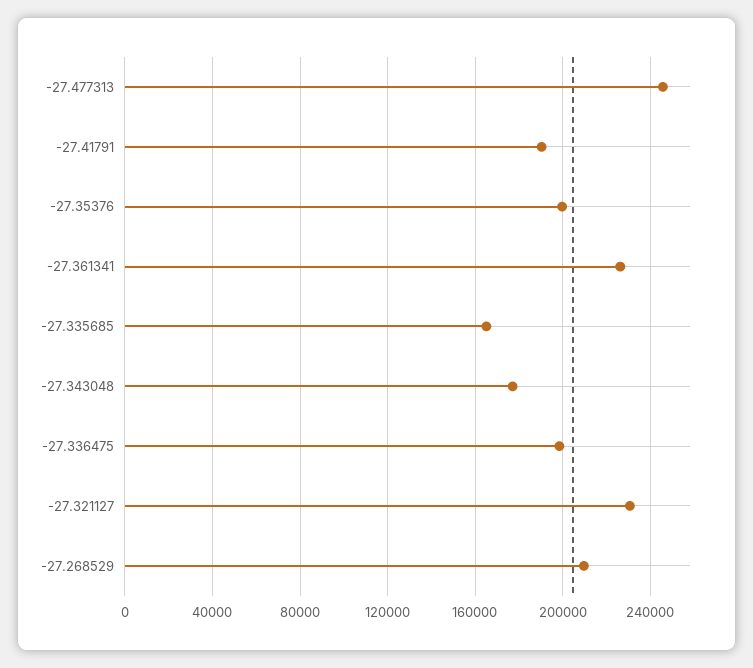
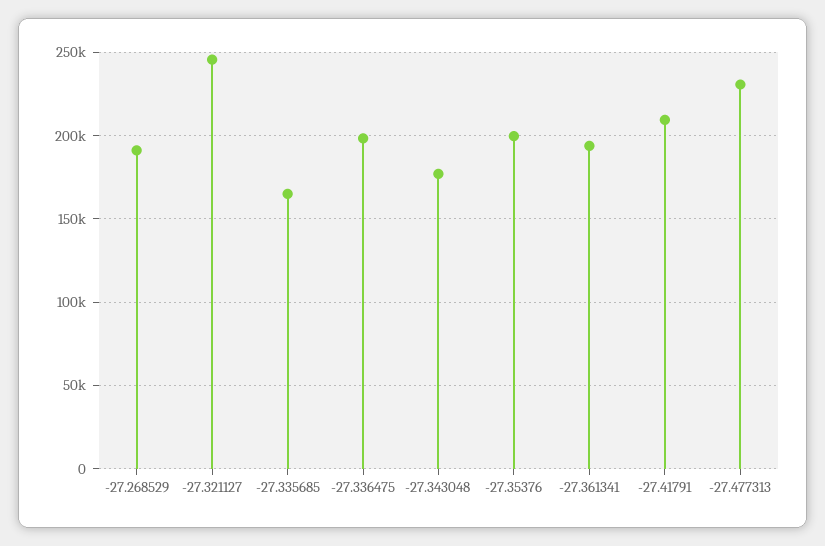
-27.477313: 245000 -> 230000
-27.41791: 190000 -> 210000
-27.361341: 225000 -> 195000
-27.321127: 230000 -> 245000
-27.268529: 210000 -> 190000

